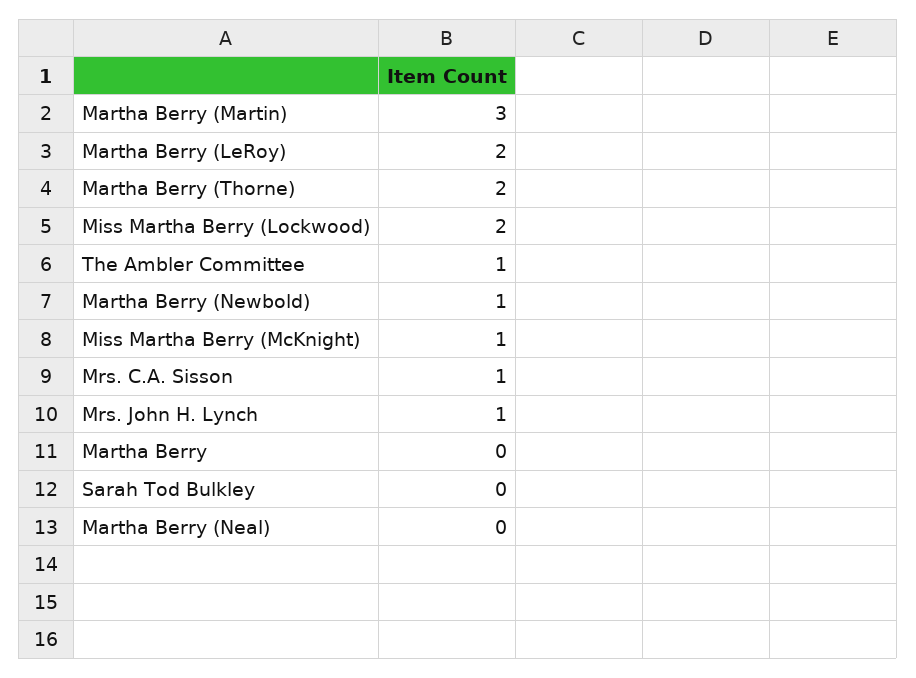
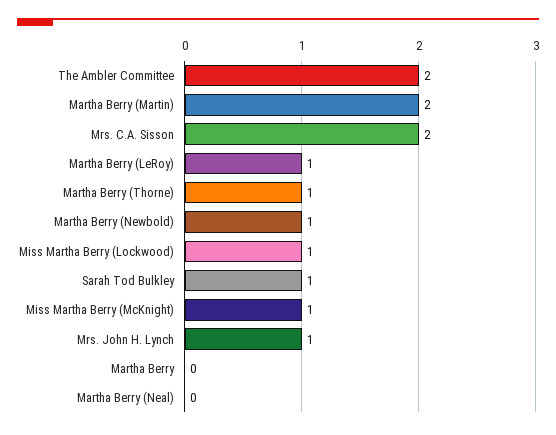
Martha Berry (Martin): 3 -> 2
Martha Berry (LeRoy): 2 -> 1
Martha Berry (Thorne): 2 -> 1
Miss Martha Berry (Lockwood): 2 -> 1
The Ambler Committee: 1 -> 2
Mrs. C.A. Sisson: 1 -> 2
Sarah Tod Bulkley: 0 -> 1

